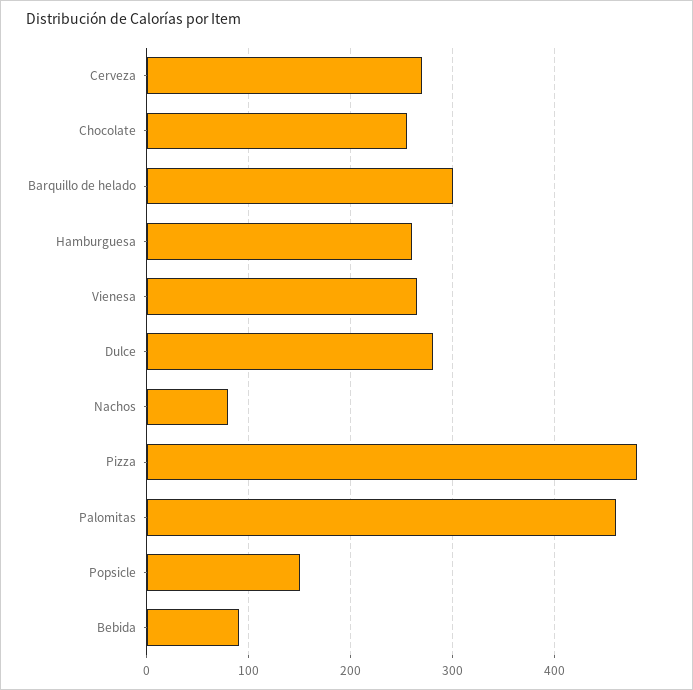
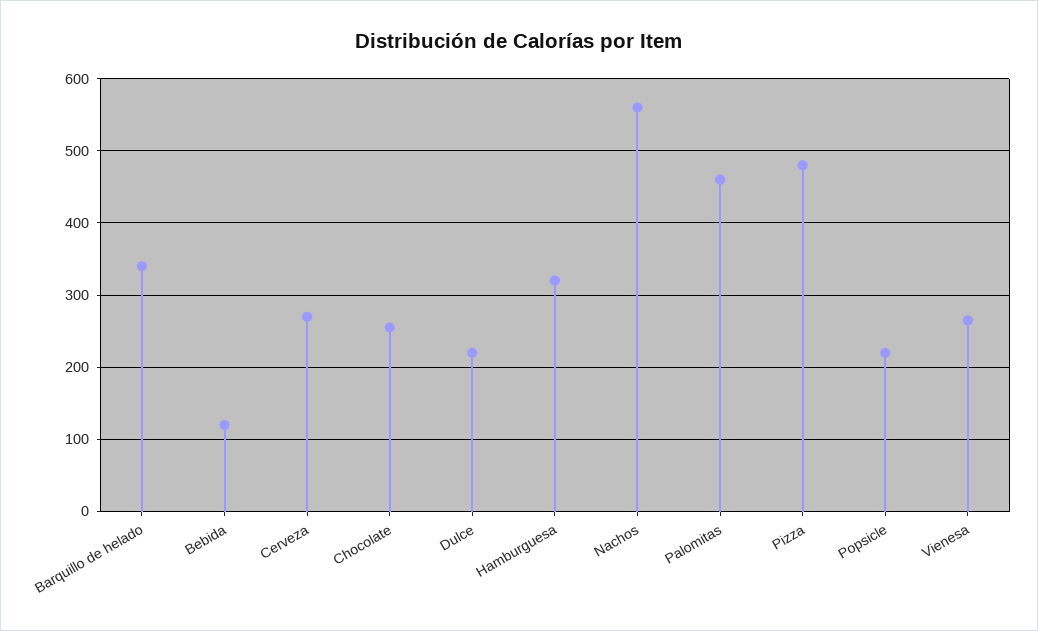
Barquillo de helado: 300 -> 340
Hamburguesa: 260 -> 320
Dulce: 280 -> 220
Nachos: 80 -> 560
Popsicle: 150 -> 220
Bebida: 90 -> 120

